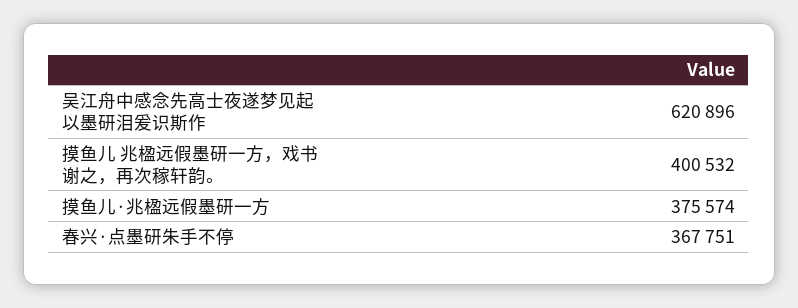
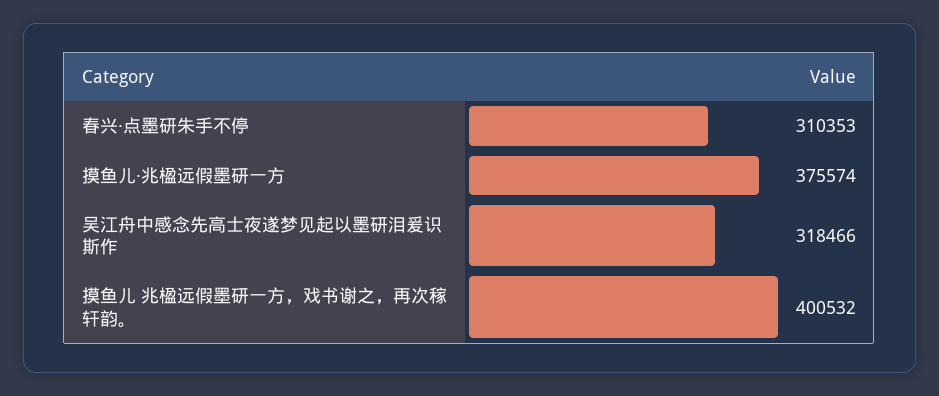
吴江舟中感念先高士夜遂梦见起以墨研泪爰识斯作: 620896 -> 318466
春兴·点墨研朱手不停: 367751 -> 310353

